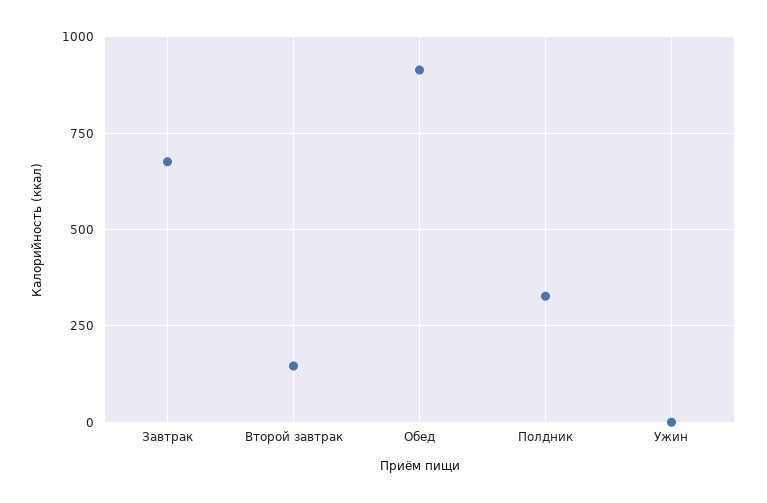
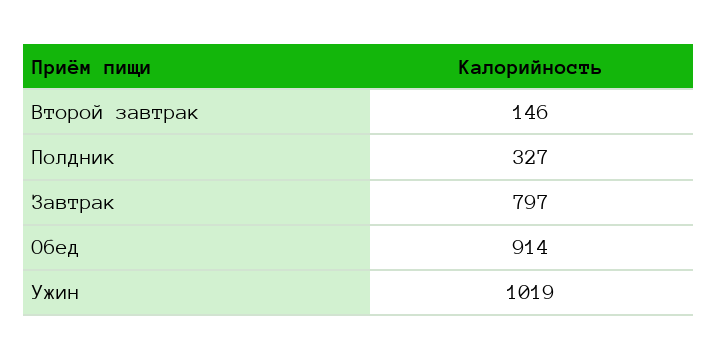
Завтрак: 675 -> 797
Ужин: 0 -> 1019

